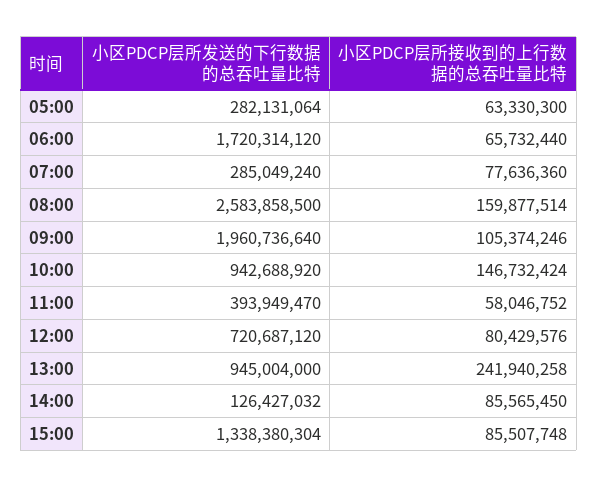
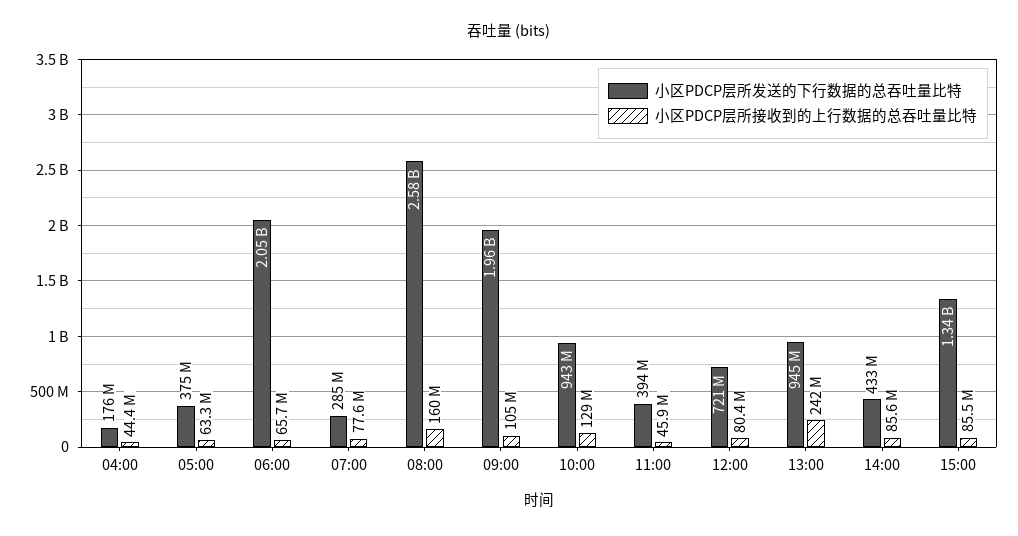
小区PDCP层所发送的下行数据的总吞吐量比特, 05:00: 282131064 -> 375000000
小区PDCP层所发送的下行数据的总吞吐量比特, 06:00: 1720314120 -> 2050000000
小区PDCP层所接收到的上行数据的总吞吐量比特, 10:00: 146732424 -> 129000000
小区PDCP层所接收到的上行数据的总吞吐量比特, 11:00: 58046752 -> 45900000
小区PDCP层所发送的下行数据的总吞吐量比特, 14:00: 126427032 -> 433000000
小区PDCP层所发送的下行数据的总吞吐量比特, 04:00: none -> 176000000
小区PDCP层所接收到的上行数据的总吞吐量比特, 04:00: none -> 44400000

